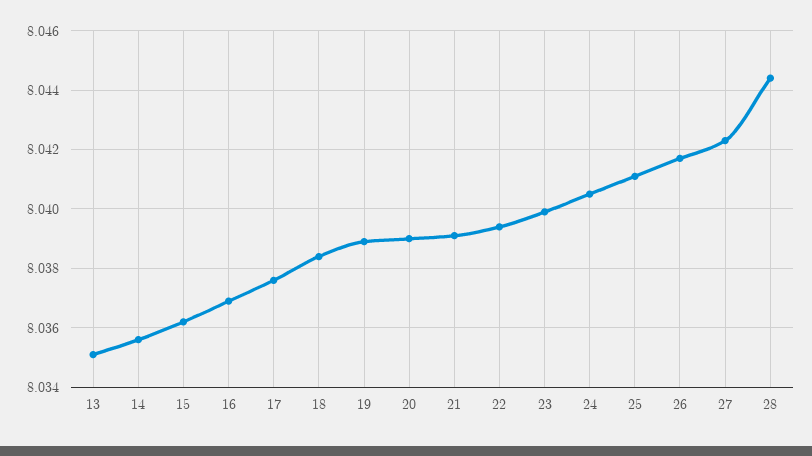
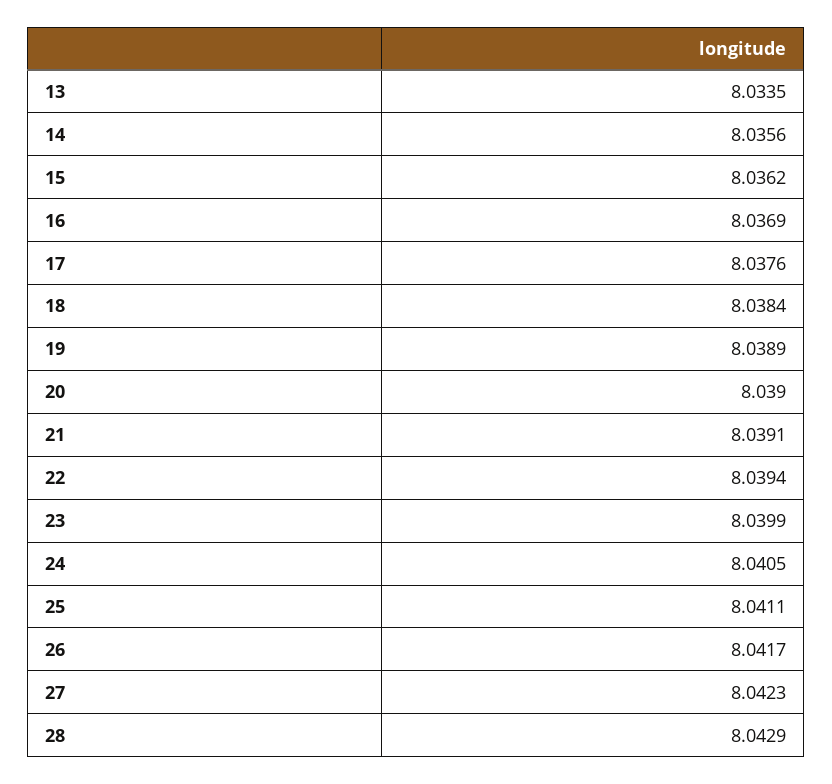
13: 8.035 -> 8.0335
28: 8.0445 -> 8.0429

